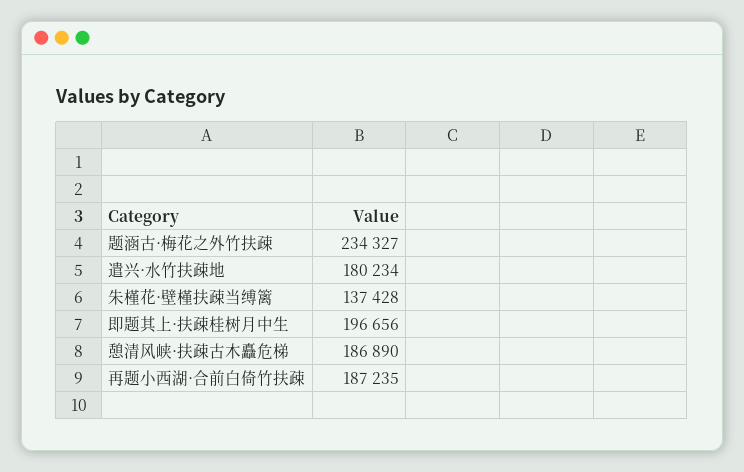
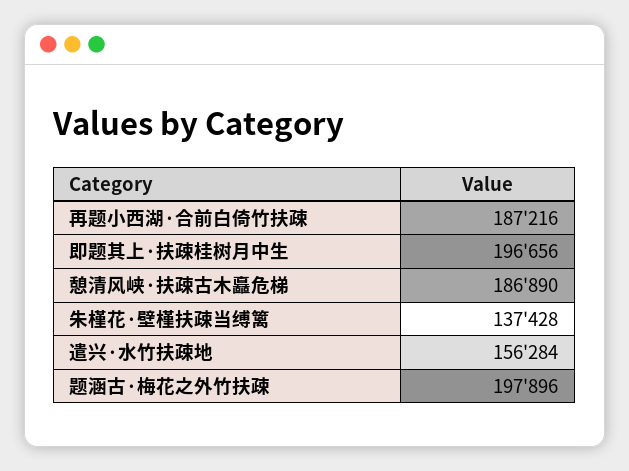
题涵古·梅花之外竹扶疎: 234327 -> 197896
遣兴·水竹扶疎地: 180234 -> 156284
再题小西湖·合前白倚竹扶疎: 187235 -> 187216

